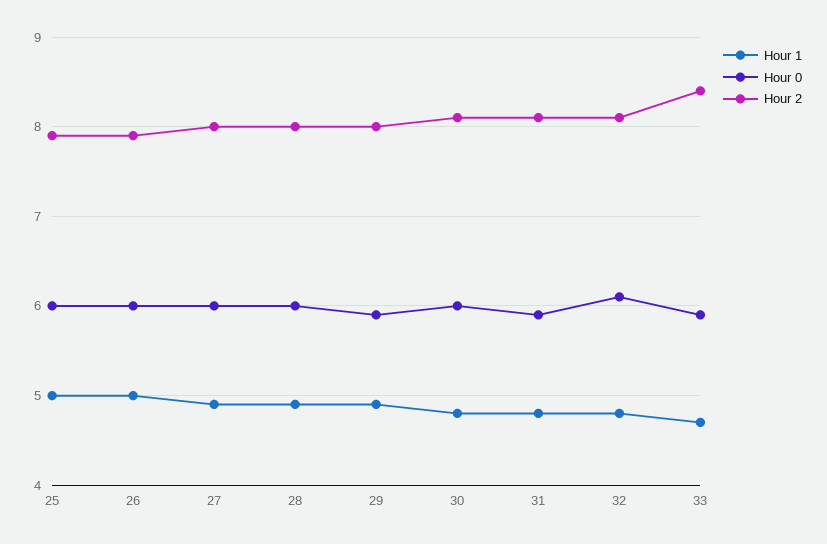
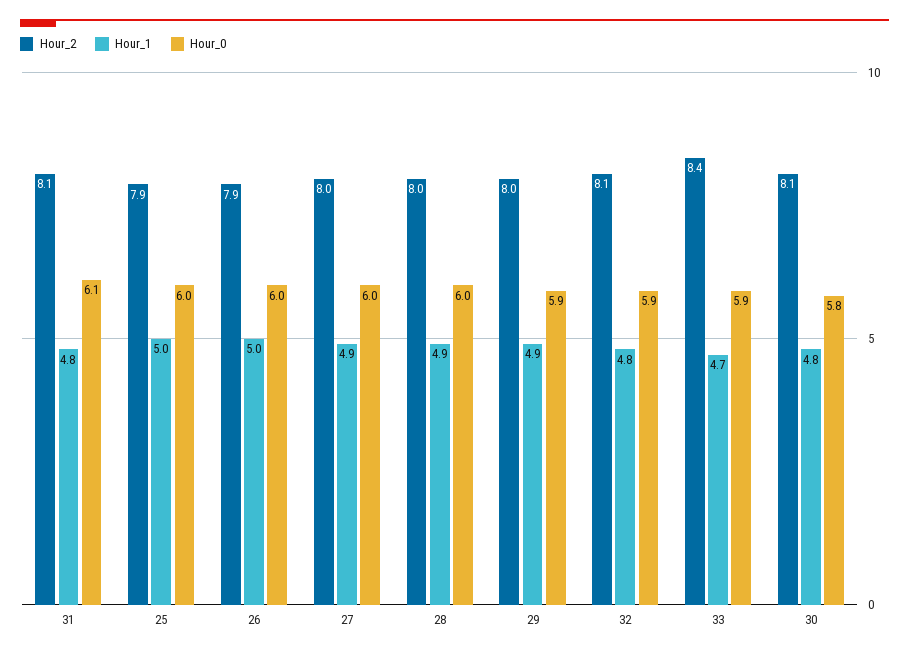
Hour 0, 30: 6 -> 5.8
Hour 0, 31: 5.9 -> 6.1
Hour 0, 32: 6.1 -> 5.9

